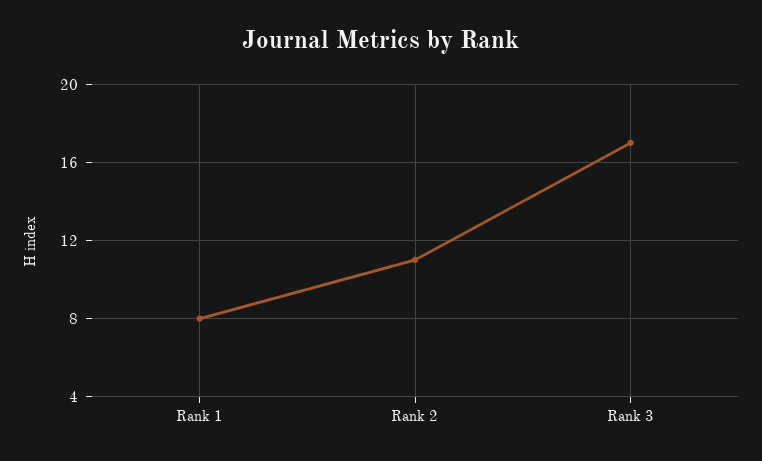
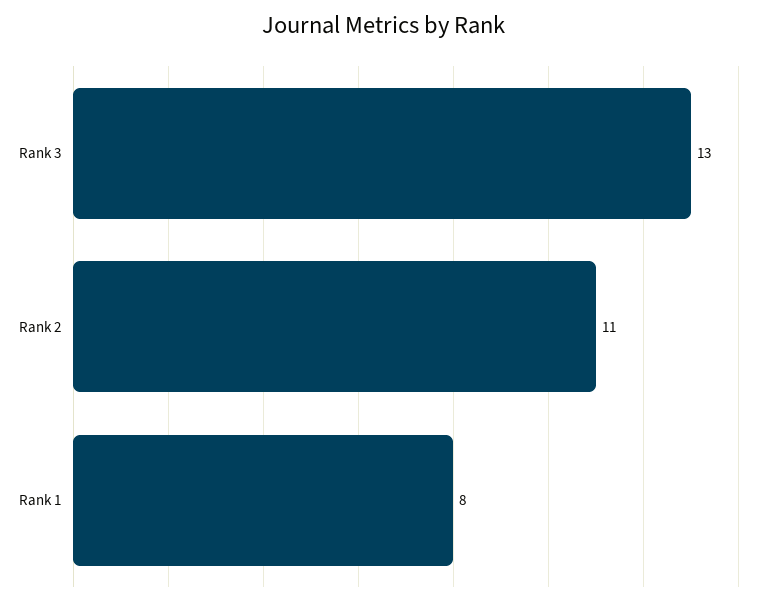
Rank 3: 17 -> 13

